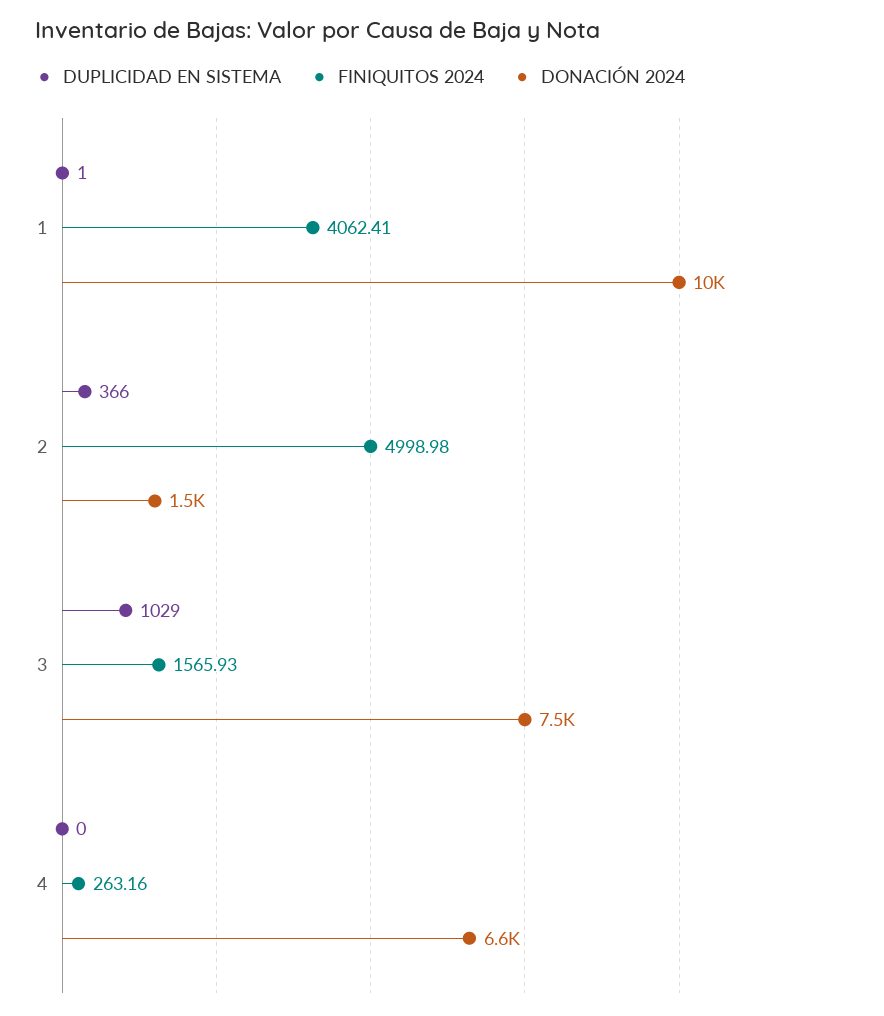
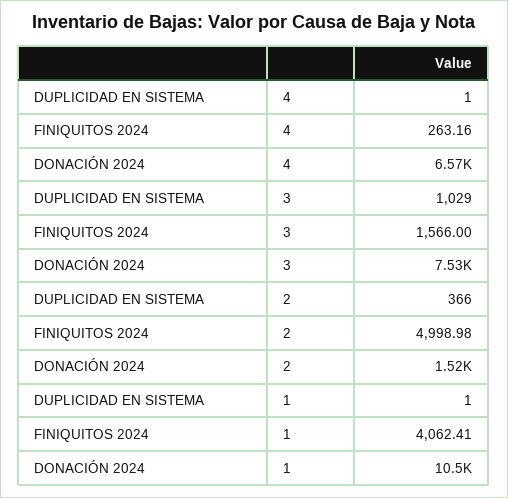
FINIQUITOS 2024, 3: 1565.93 -> 1566
DUPLICIDAD EN SISTEMA, 4: 0 -> 1

